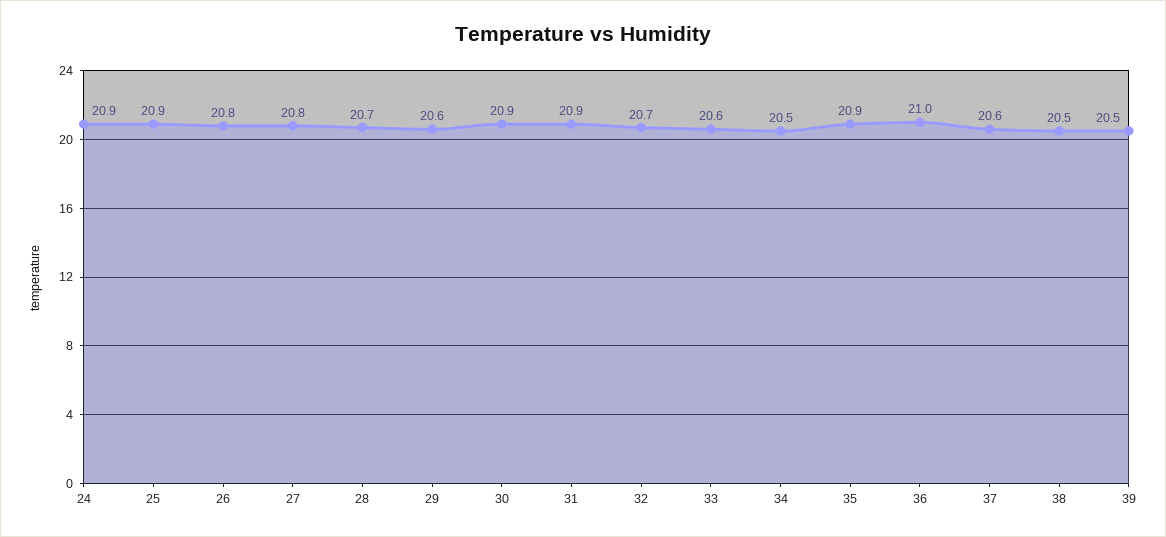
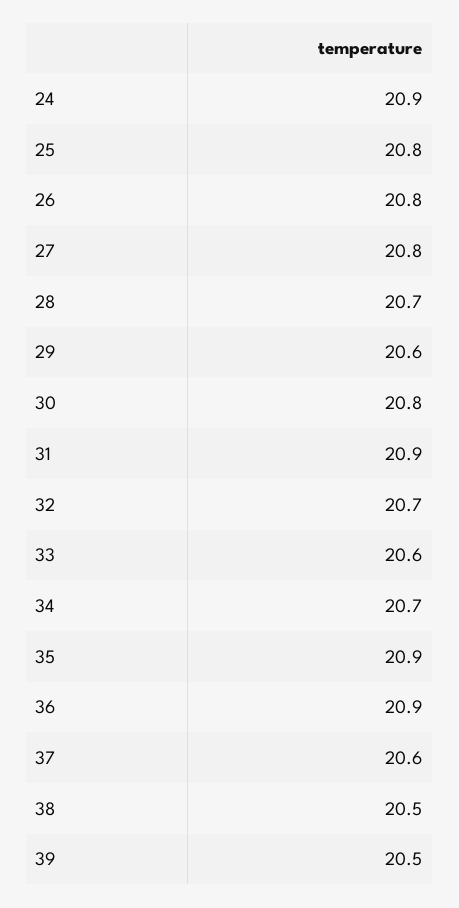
25: 20.9 -> 20.8
30: 20.9 -> 20.8
34: 20.5 -> 20.7
36: 21 -> 20.9

